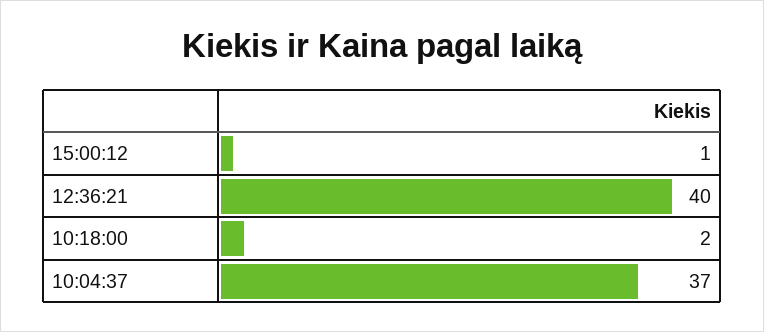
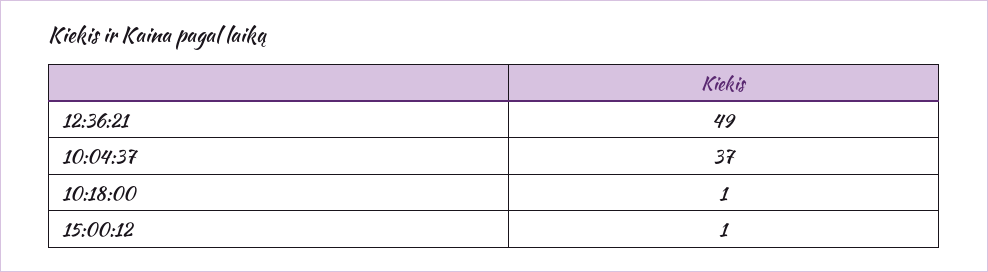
12:36:21: 40 -> 49
10:18:00: 2 -> 1

